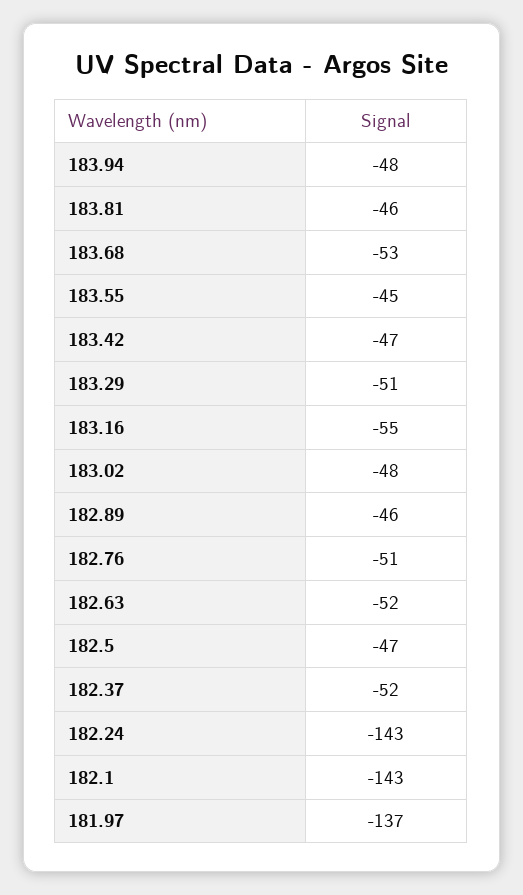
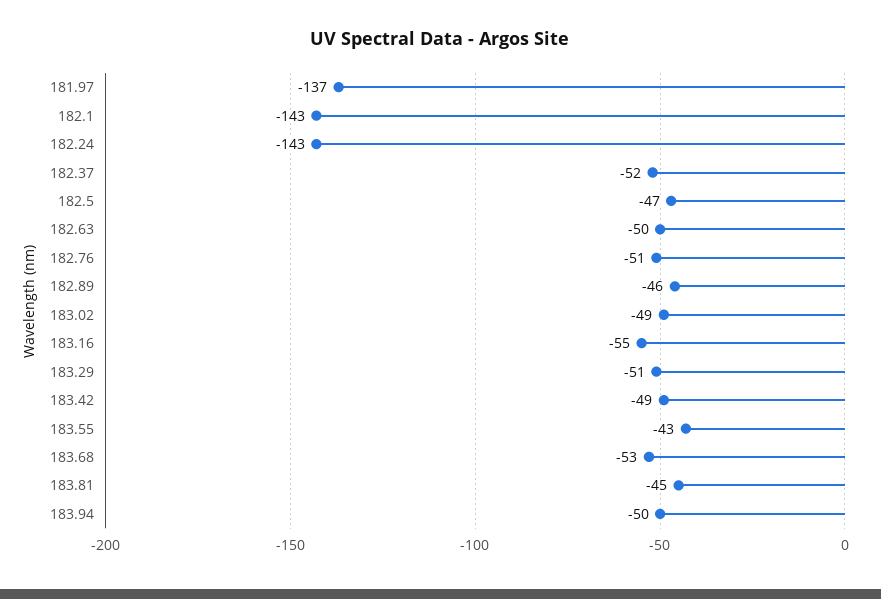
183.94: -48 -> -50
183.81: -46 -> -45
183.55: -45 -> -43
183.42: -47 -> -49
183.02: -48 -> -49
182.63: -52 -> -50

